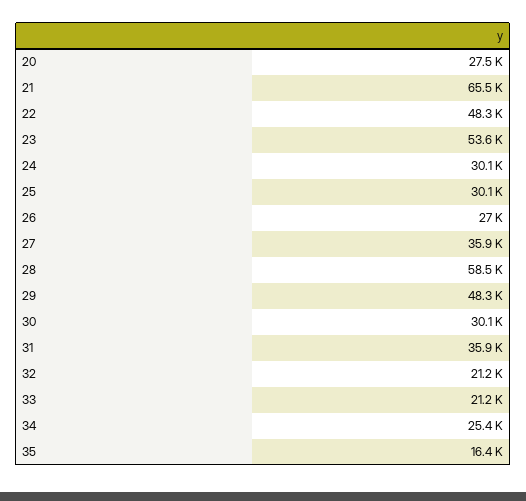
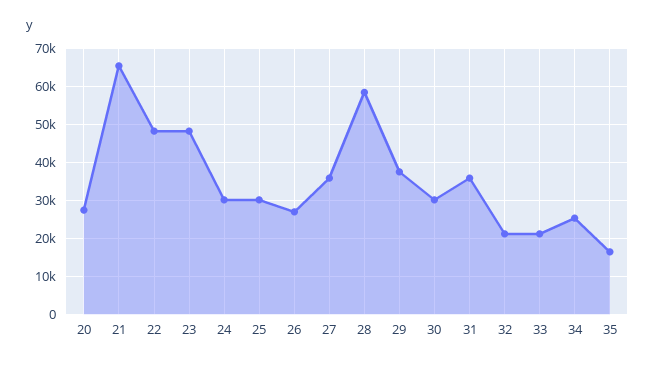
23: 53600 -> 48000
29: 48300 -> 38000

